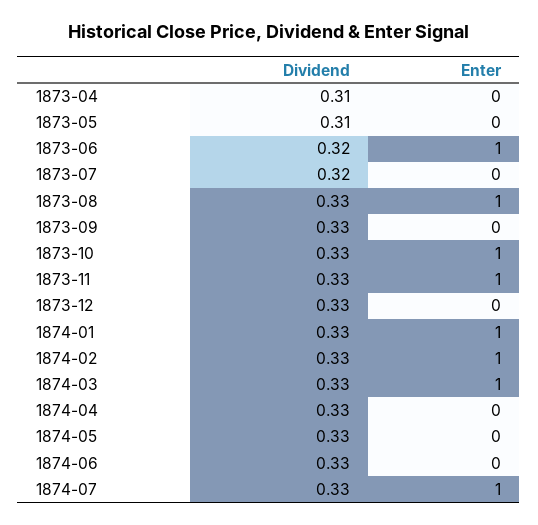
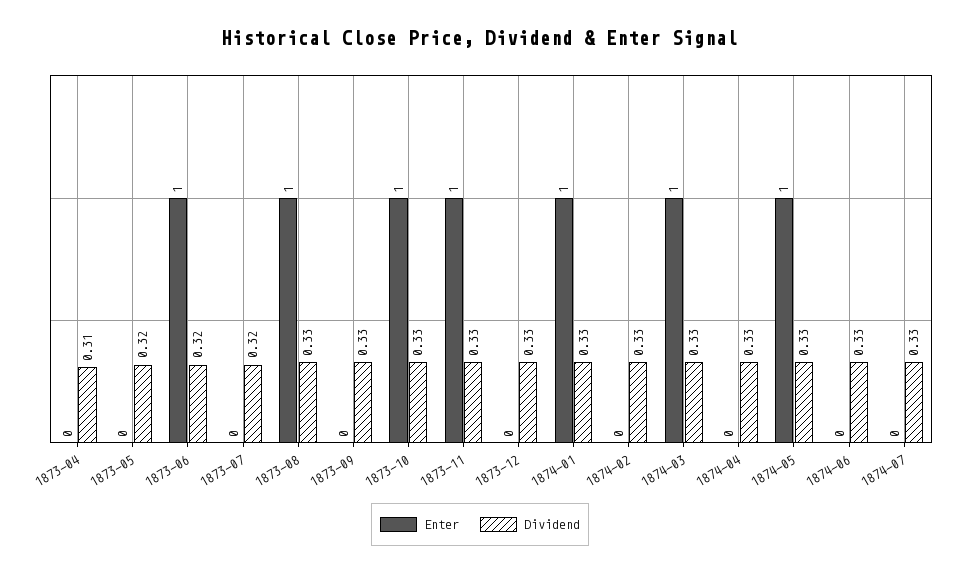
Dividend, 1873-05: 0.31 -> 0.32
Enter, 1874-02: 1 -> 0
Enter, 1874-05: 0 -> 1
Enter, 1874-07: 1 -> 0

